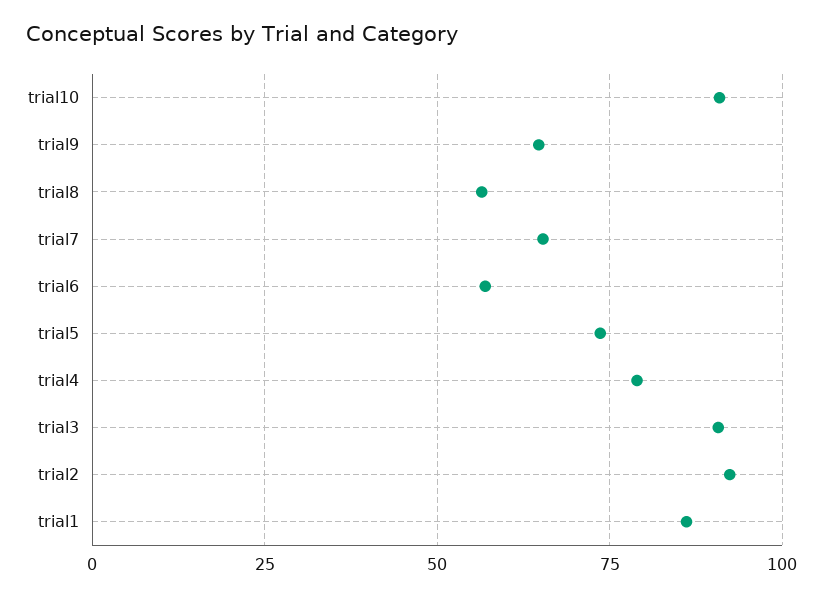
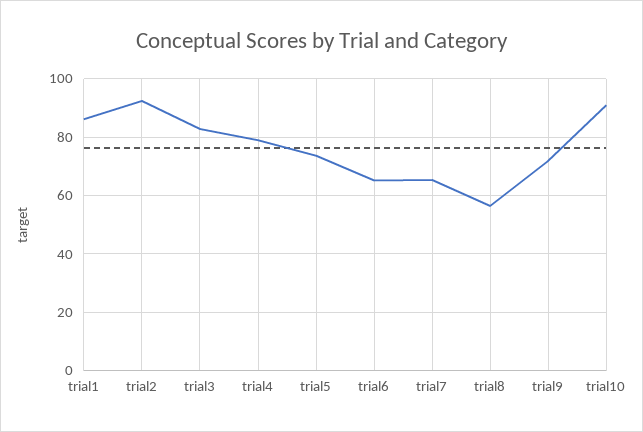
trial9: 65 -> 72.5
trial6: 57.5 -> 65
trial3: 90 -> 82.5

